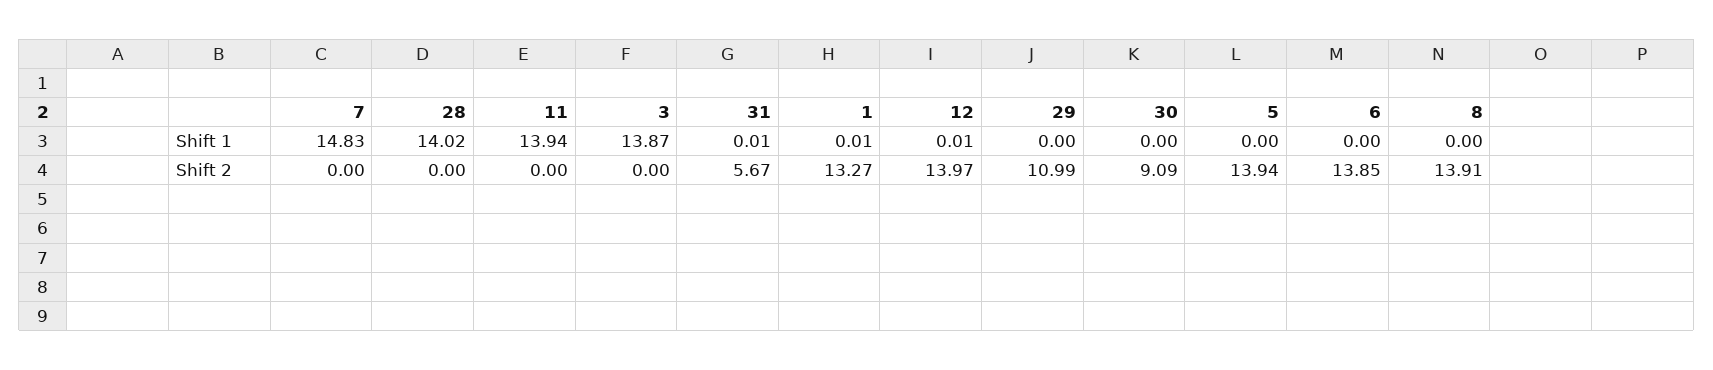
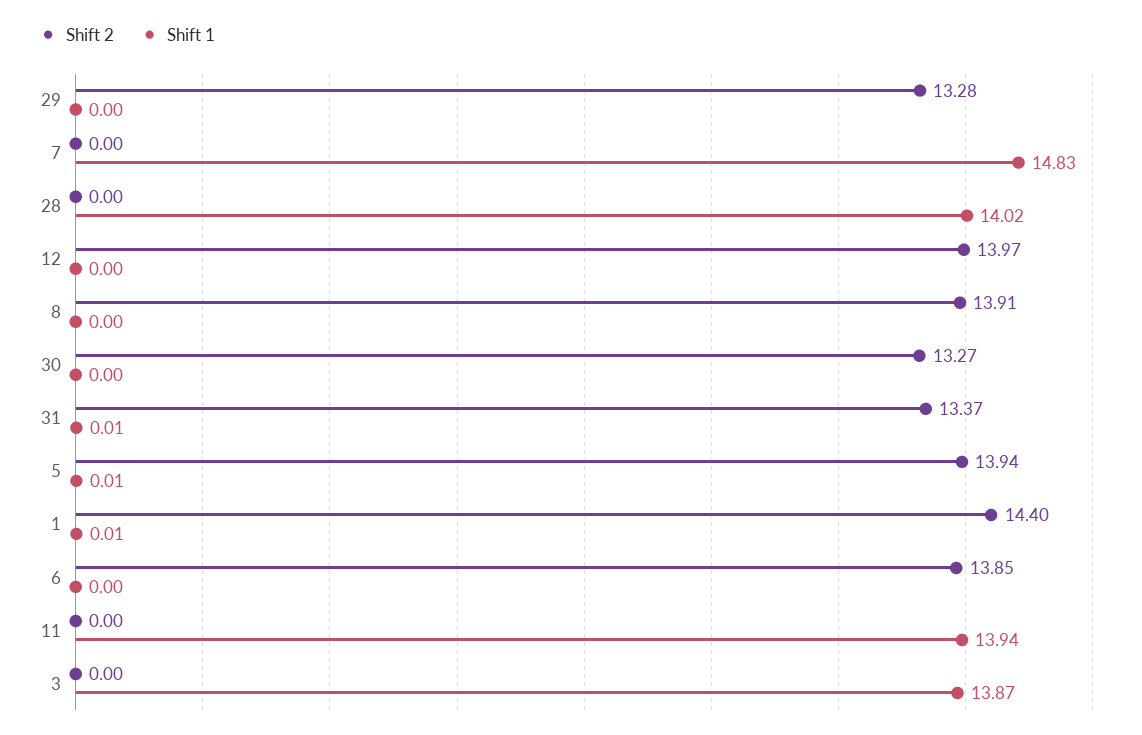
Shift 1, 12: 0.01 -> 0
Shift 1, 5: 0 -> 0.01
Shift 2, 31: 5.67 -> 13.37
Shift 2, 1: 13.27 -> 14.4
Shift 2, 29: 10.99 -> 13.28
Shift 2, 30: 9.09 -> 13.27

